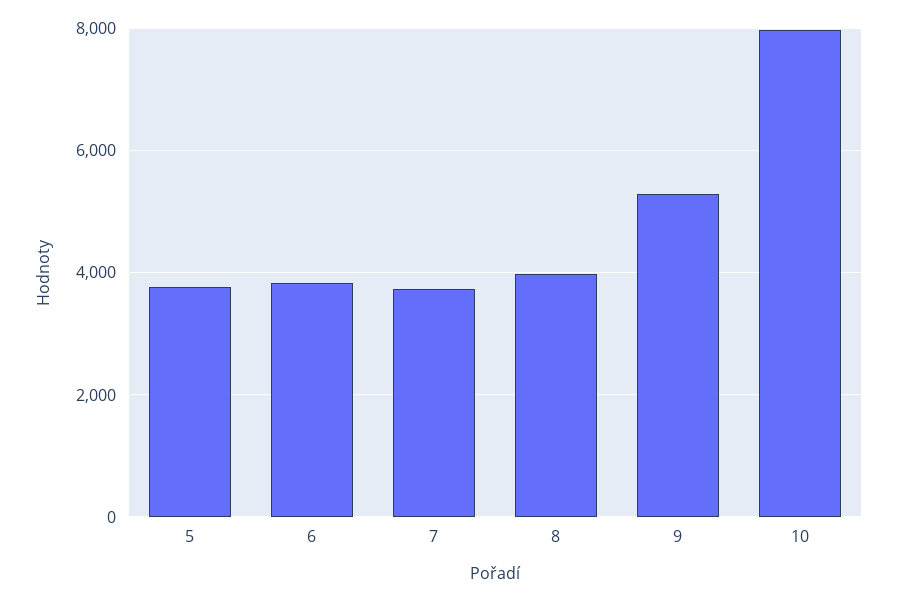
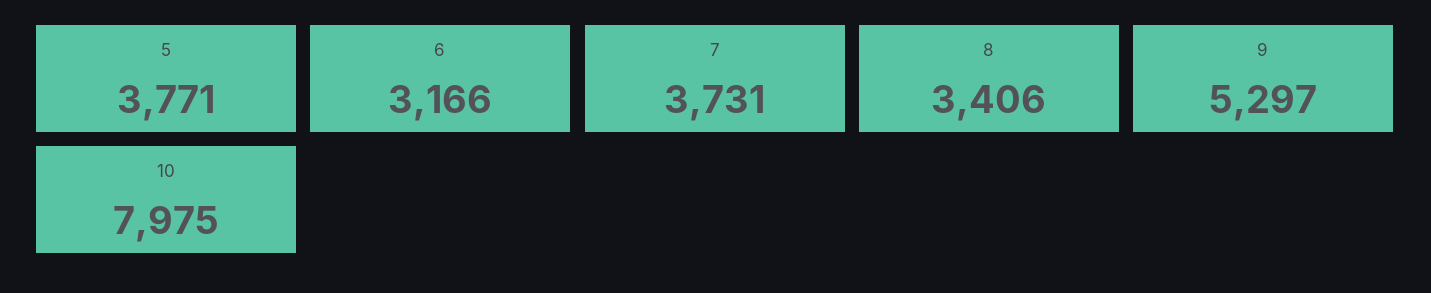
6: 3800 -> 3166
8: 4000 -> 3406

